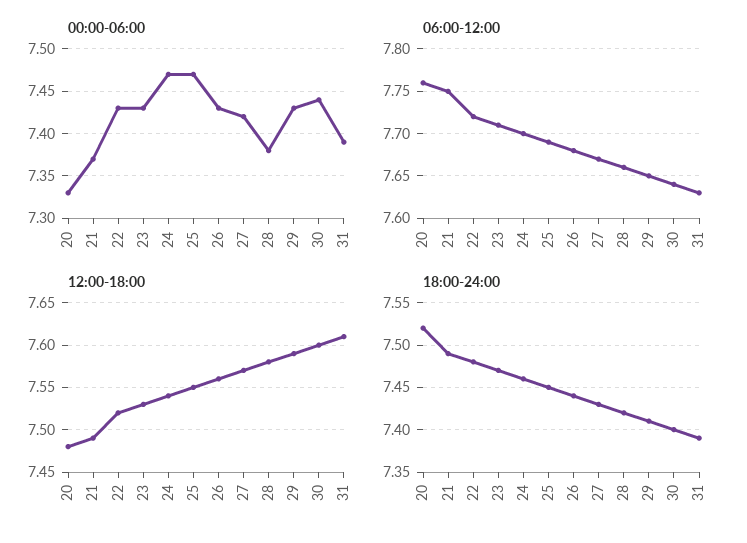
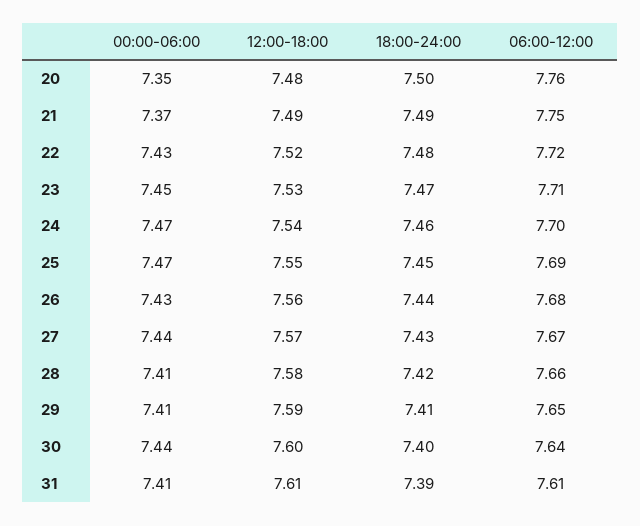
00:00-06:00, 20: 7.33 -> 7.35
00:00-06:00, 23: 7.43 -> 7.45
00:00-06:00, 27: 7.42 -> 7.44
00:00-06:00, 28: 7.38 -> 7.41
00:00-06:00, 29: 7.43 -> 7.41
00:00-06:00, 31: 7.39 -> 7.41
06:00-12:00, 31: 7.63 -> 7.61
18:00-24:00, 20: 7.52 -> 7.5

